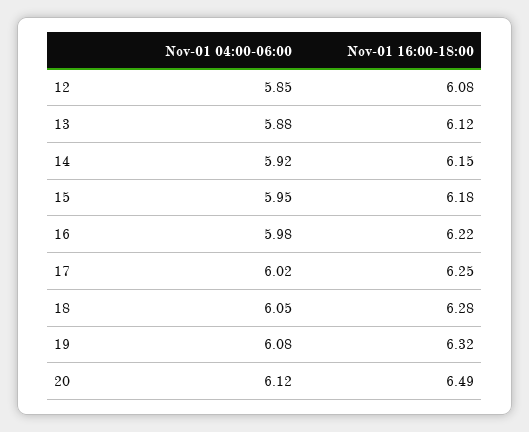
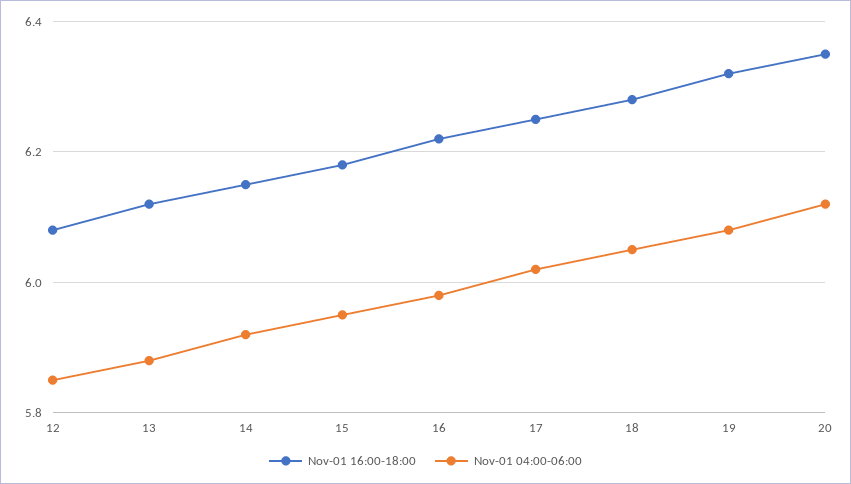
Nov-01 16:00-18:00, 20: 6.49 -> 6.35

